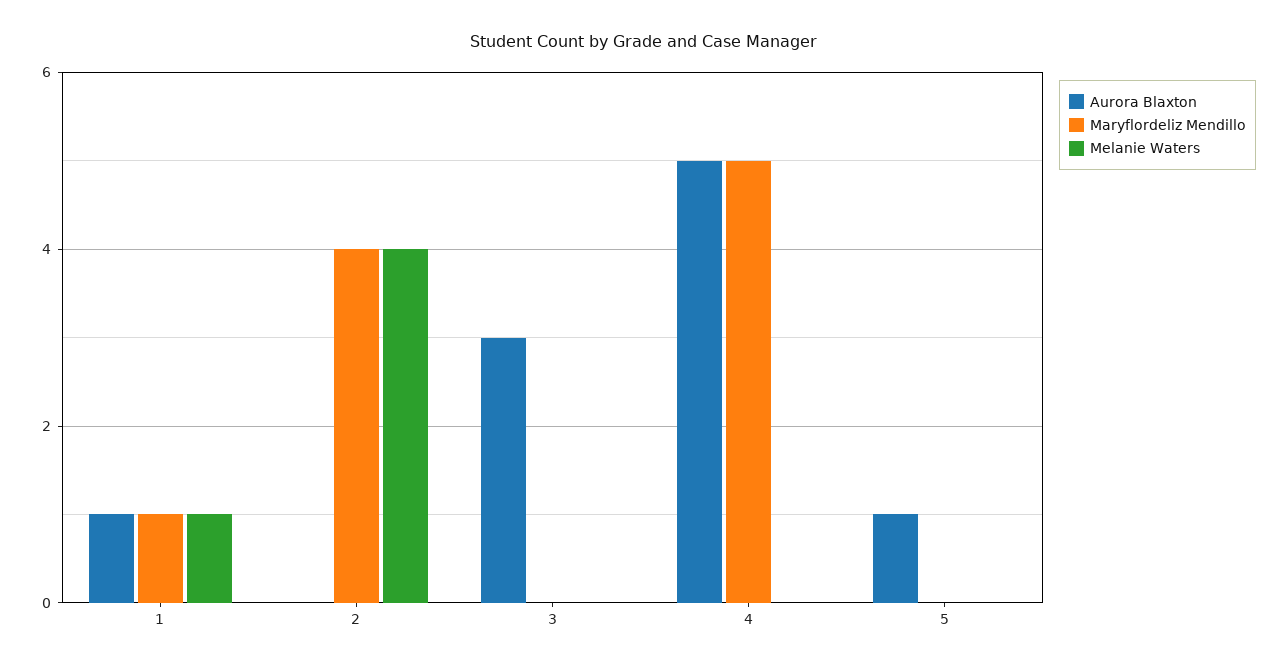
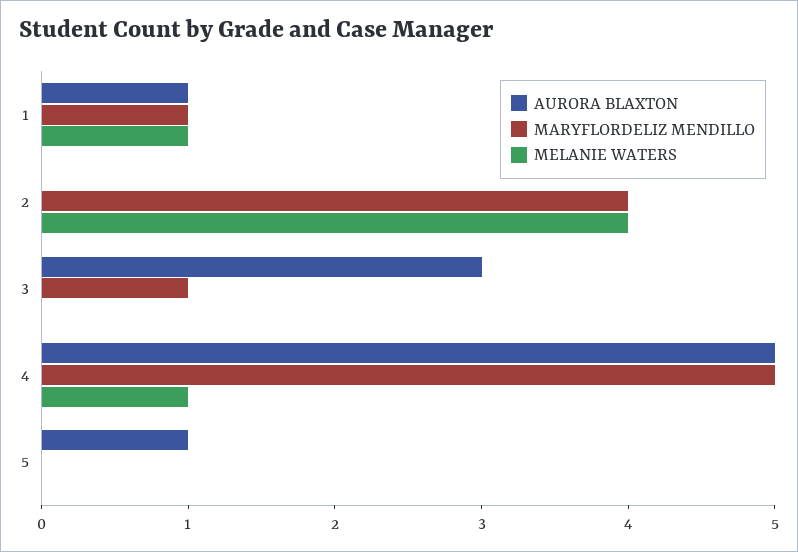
Maryflordeliz Mendillo, 3: 0 -> 1
Melanie Waters, 4: 0 -> 1

